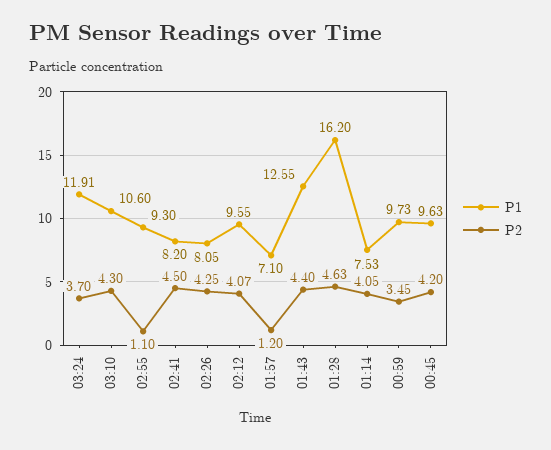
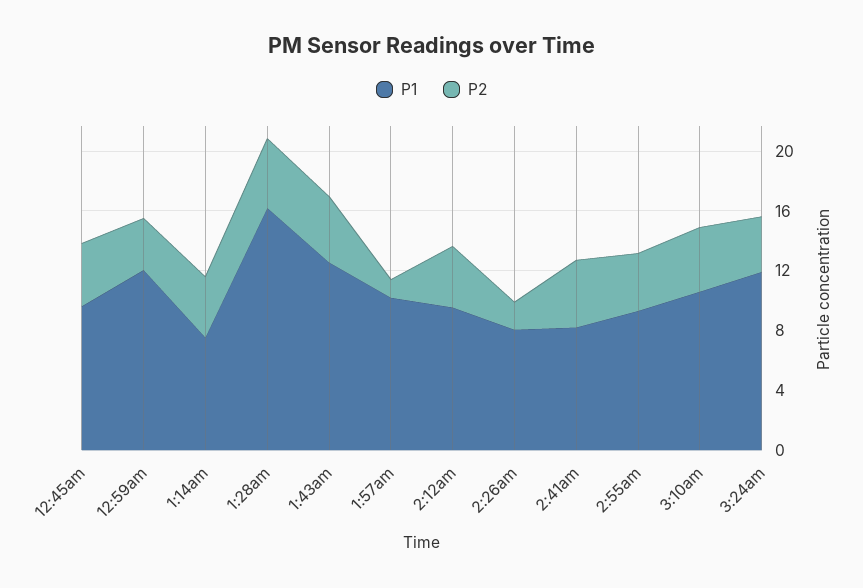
P2, 02:55: 1.1 -> 4
P2, 02:26: 4.25 -> 2
P1, 01:57: 7.1 -> 10
P1, 00:59: 9.73 -> 12

